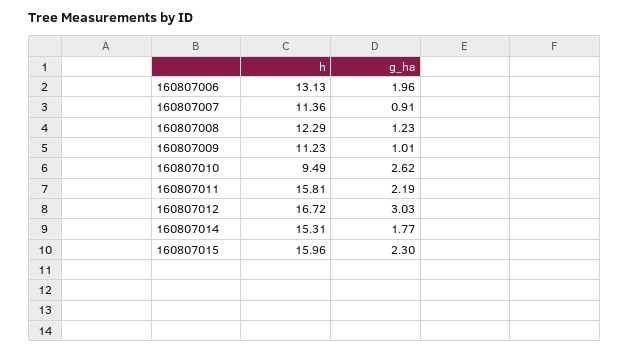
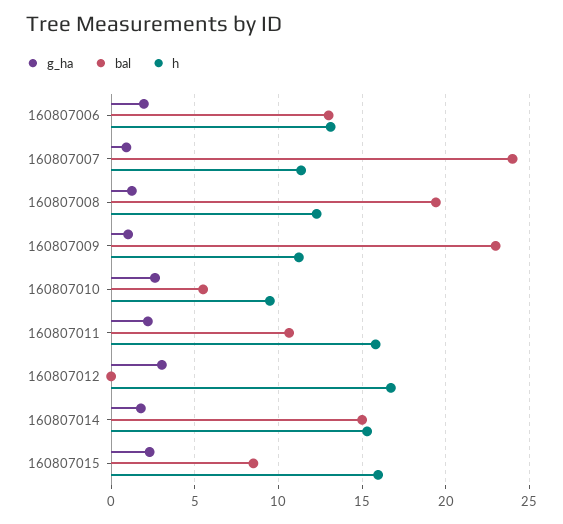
bal, 160807006: none -> 13
bal, 160807007: none -> 24
bal, 160807008: none -> 19.5
bal, 160807009: none -> 23
bal, 160807010: none -> 5.5
bal, 160807011: none -> 10.5
bal, 160807012: none -> 0
bal, 160807014: none -> 15
bal, 160807015: none -> 8.5

